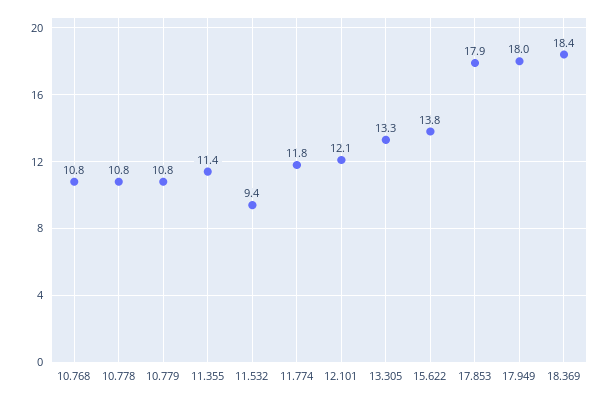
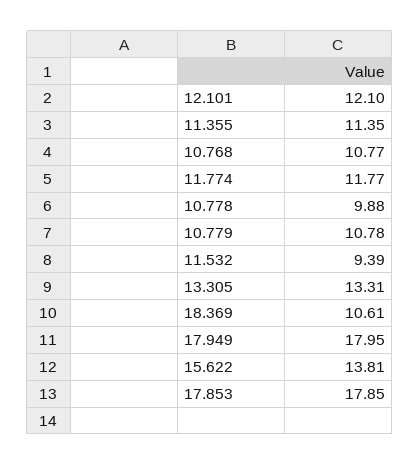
10.778: 10.8 -> 9.88
18.369: 18.4 -> 10.61

